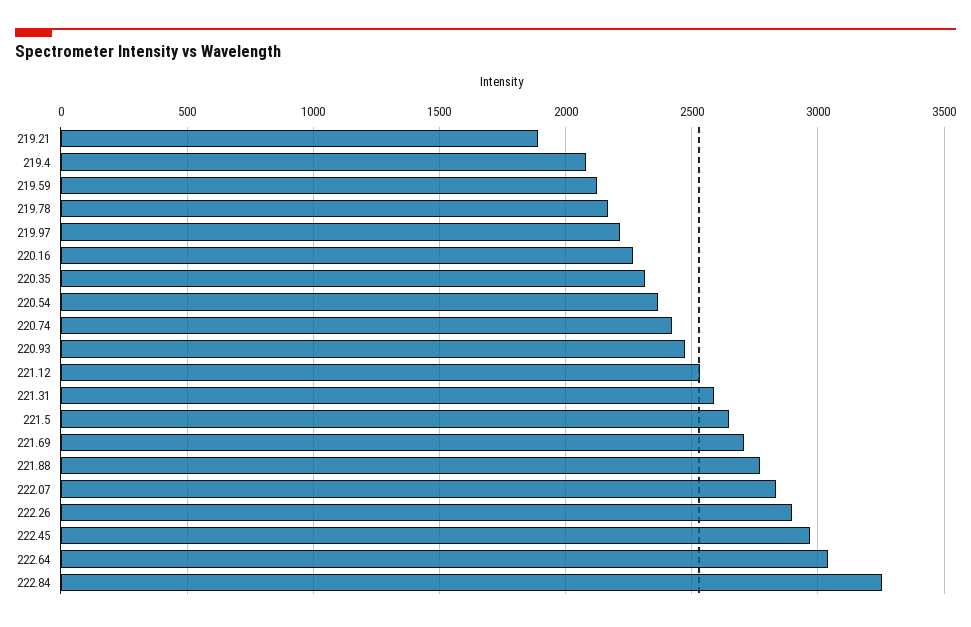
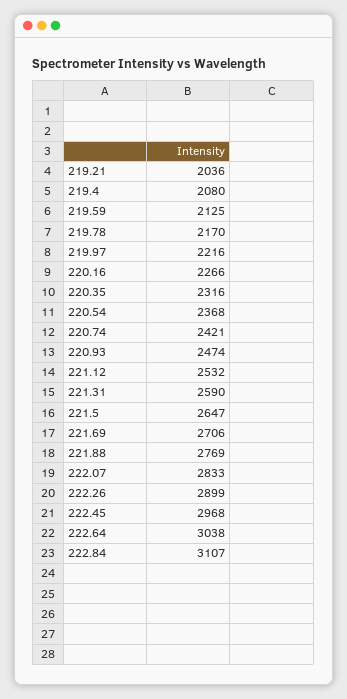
219.21: 1900 -> 2036
222.84: 3250 -> 3107

